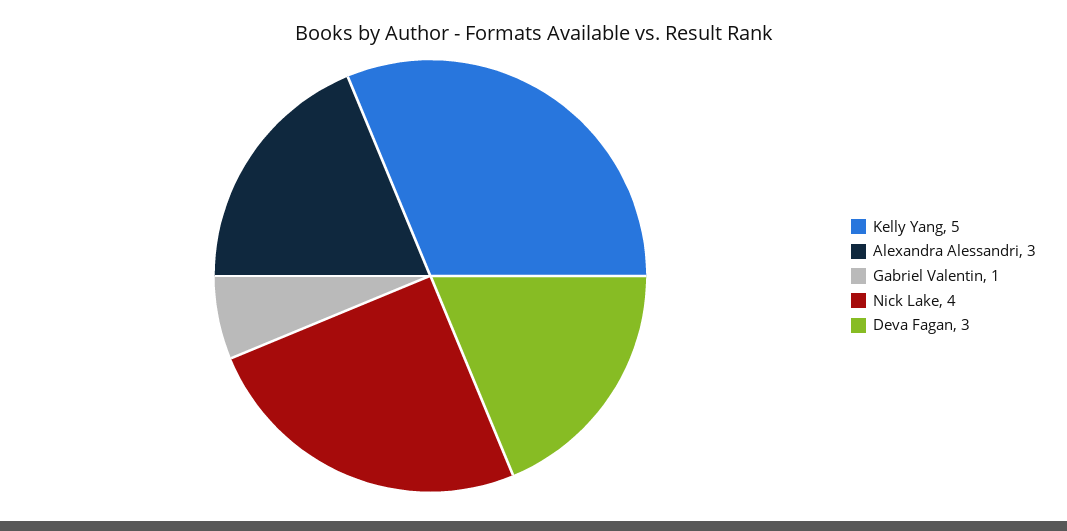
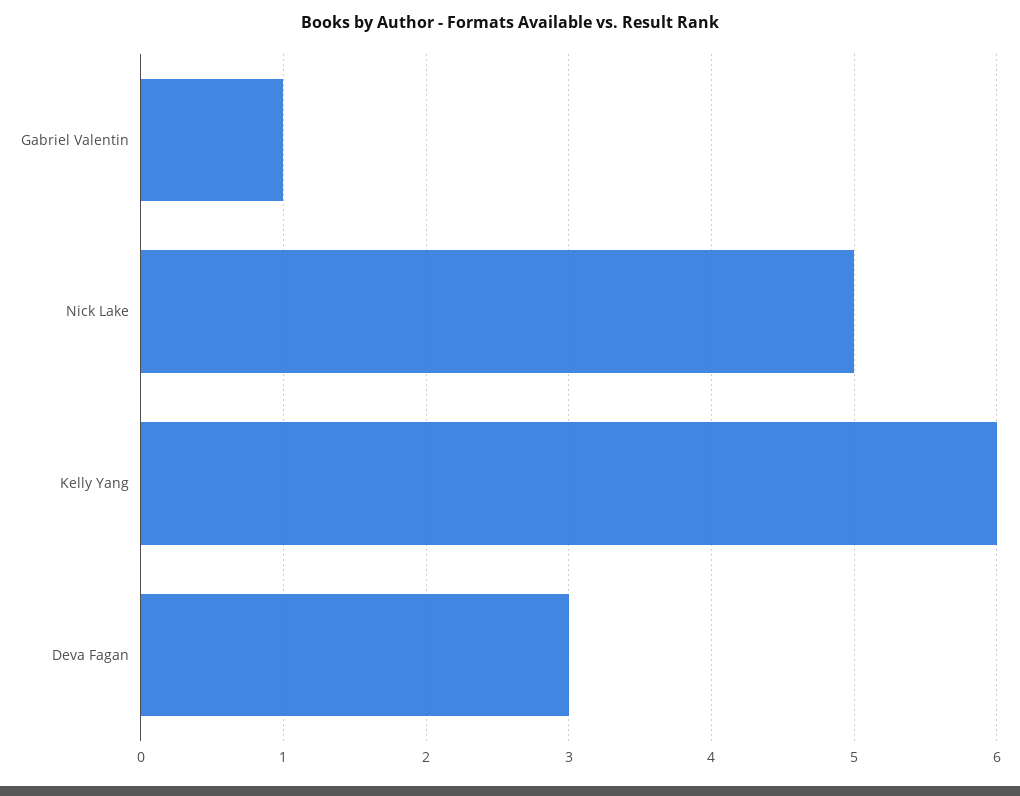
Kelly Yang: 5 -> 6
Alexandra Alessandri: 3 -> none
Nick Lake: 4 -> 5

